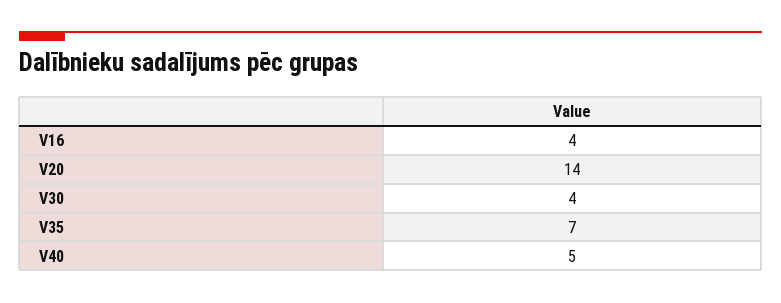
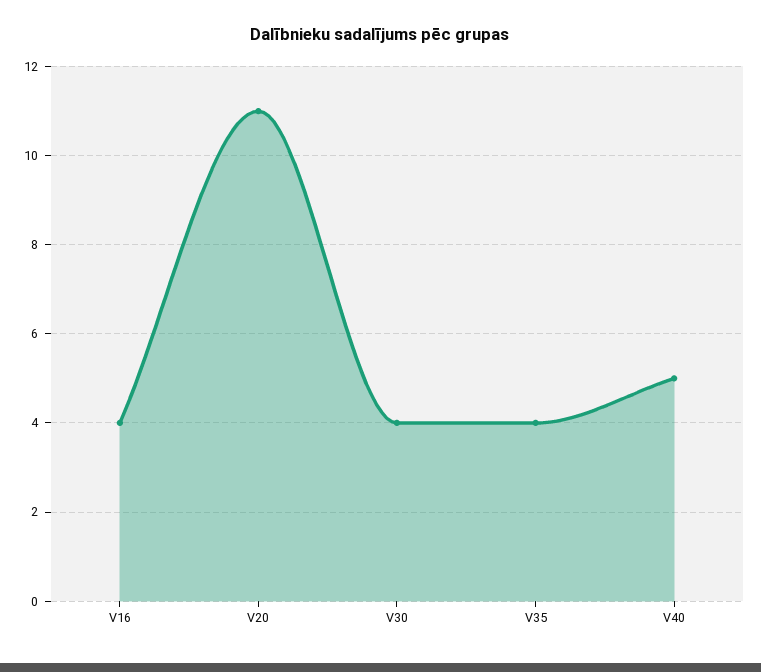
V20: 14 -> 11
V35: 7 -> 4

